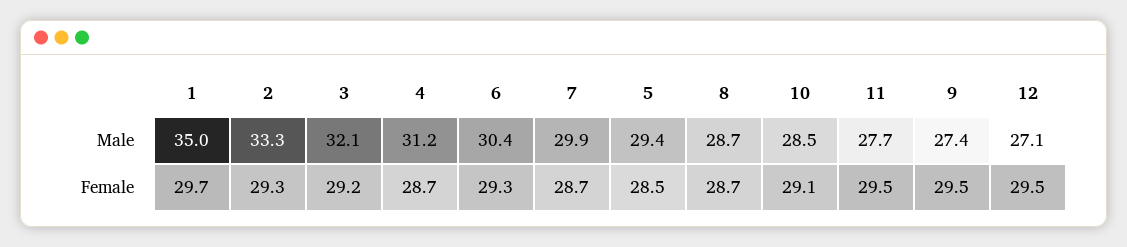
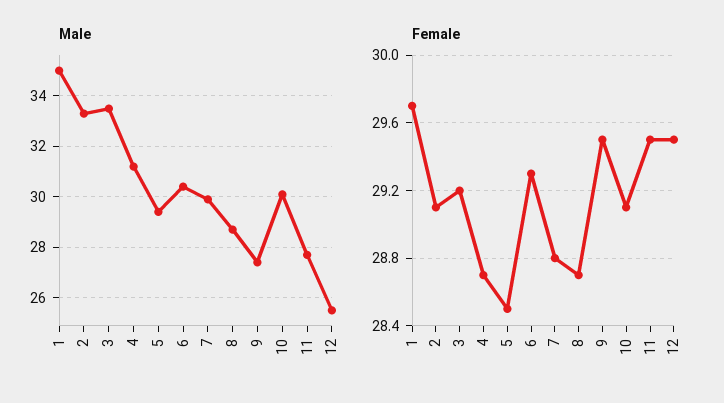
Male, 3: 32.1 -> 33.5
Male, 10: 28.5 -> 30
Male, 12: 27.1 -> 25.5
Female, 2: 29.3 -> 29.1
Female, 7: 28.7 -> 28.8

